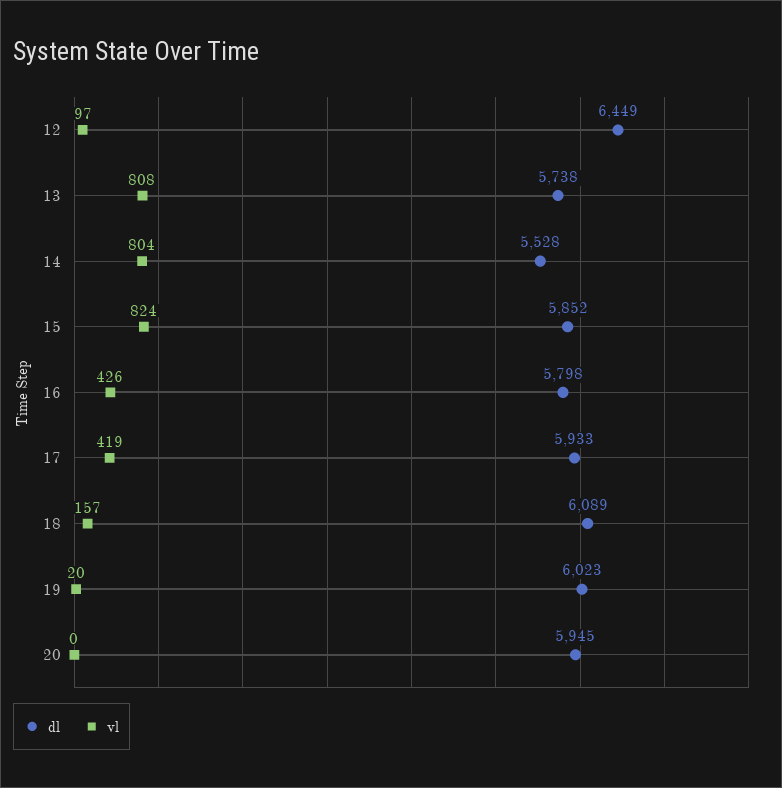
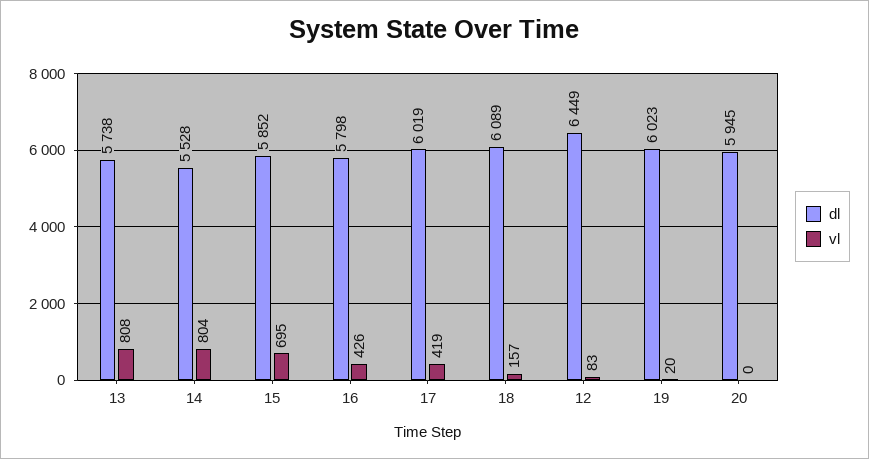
vl, 12: 97 -> 83
vl, 15: 824 -> 695
dl, 17: 5933 -> 6019

